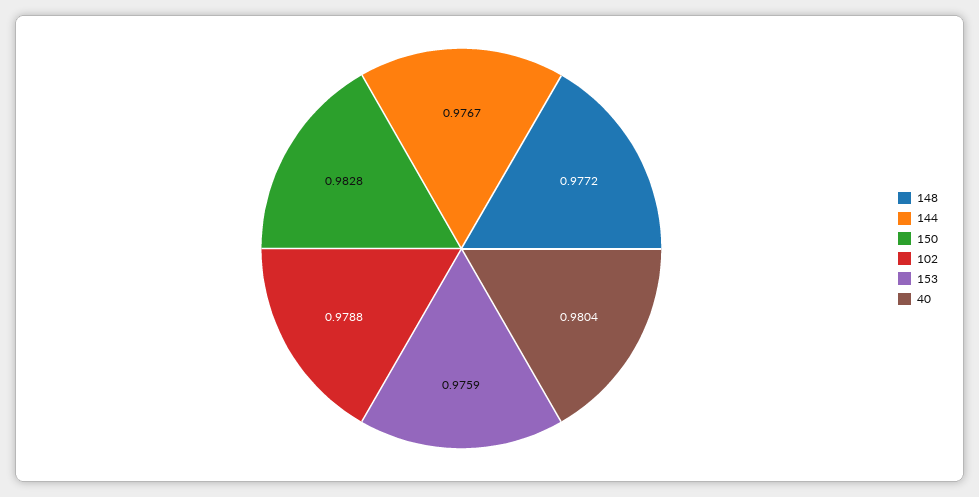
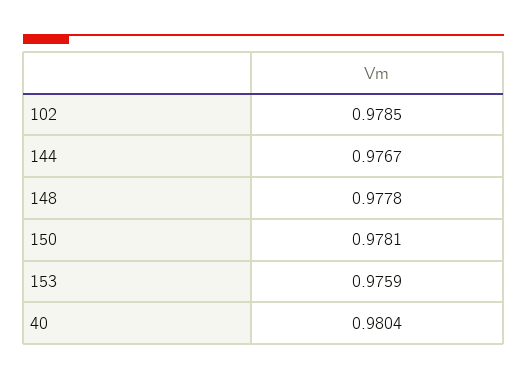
148: 0.9772 -> 0.9778
150: 0.9828 -> 0.9781
102: 0.9788 -> 0.9785

